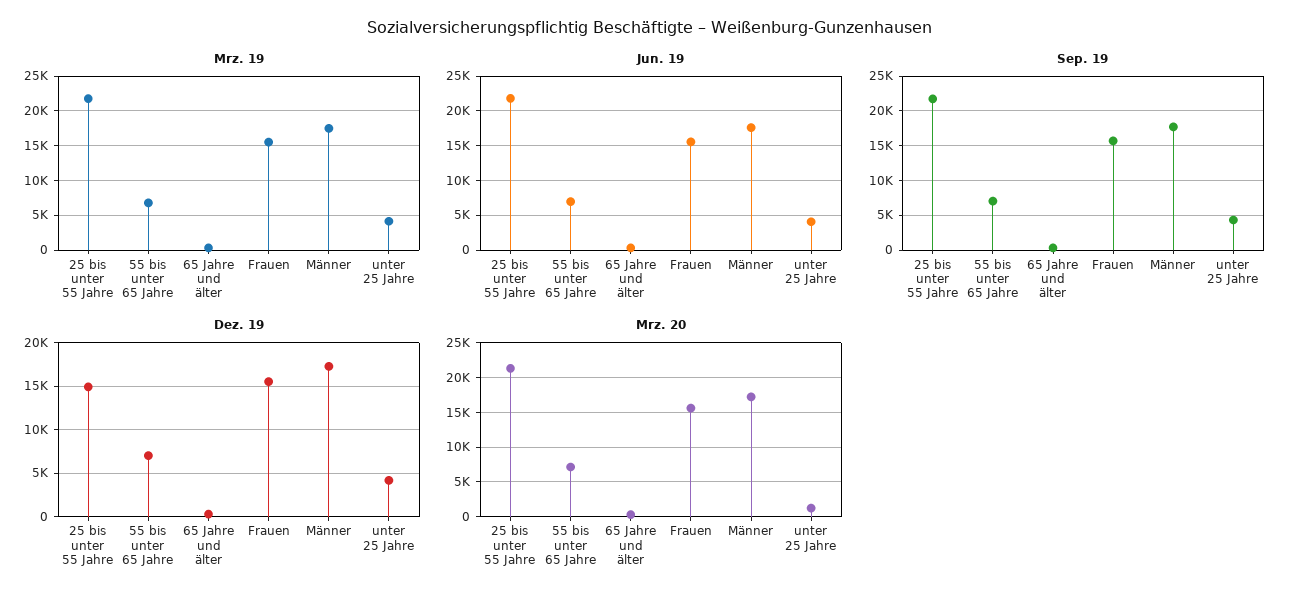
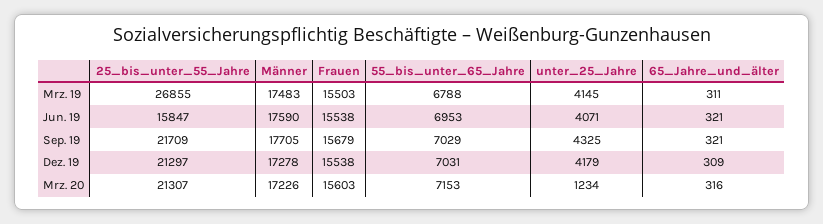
Mrz. 19, 25 bis unter 55 Jahre: 22000 -> 26855
Jun. 19, 25 bis unter 55 Jahre: 22000 -> 15847
Dez. 19, 25 bis unter 55 Jahre: 15000 -> 21297

